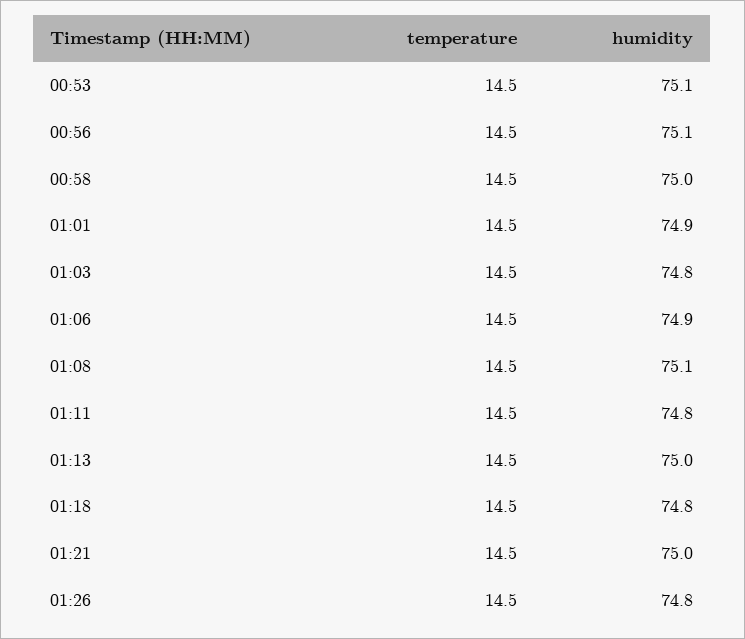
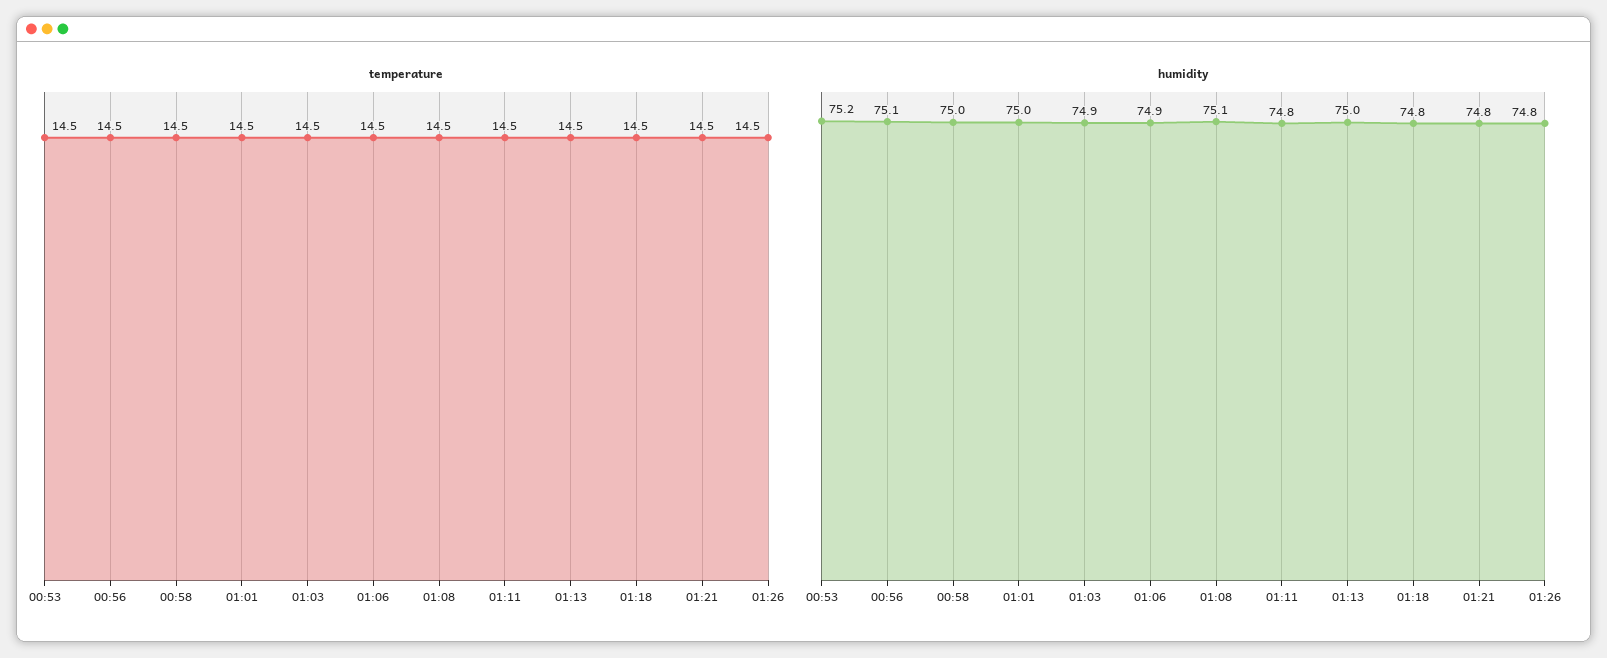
humidity, 00:53: 75.1 -> 75.2
humidity, 01:01: 74.9 -> 75
humidity, 01:03: 74.8 -> 74.9
humidity, 01:21: 75 -> 74.8

